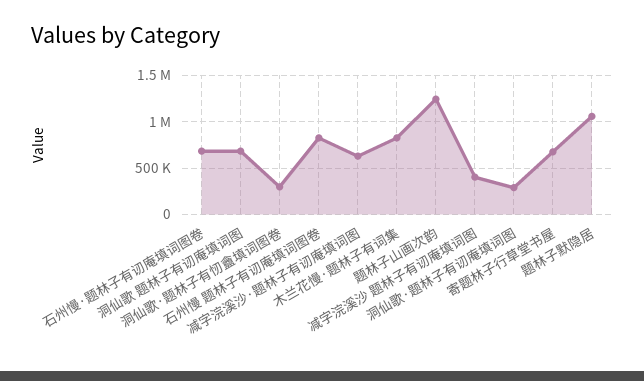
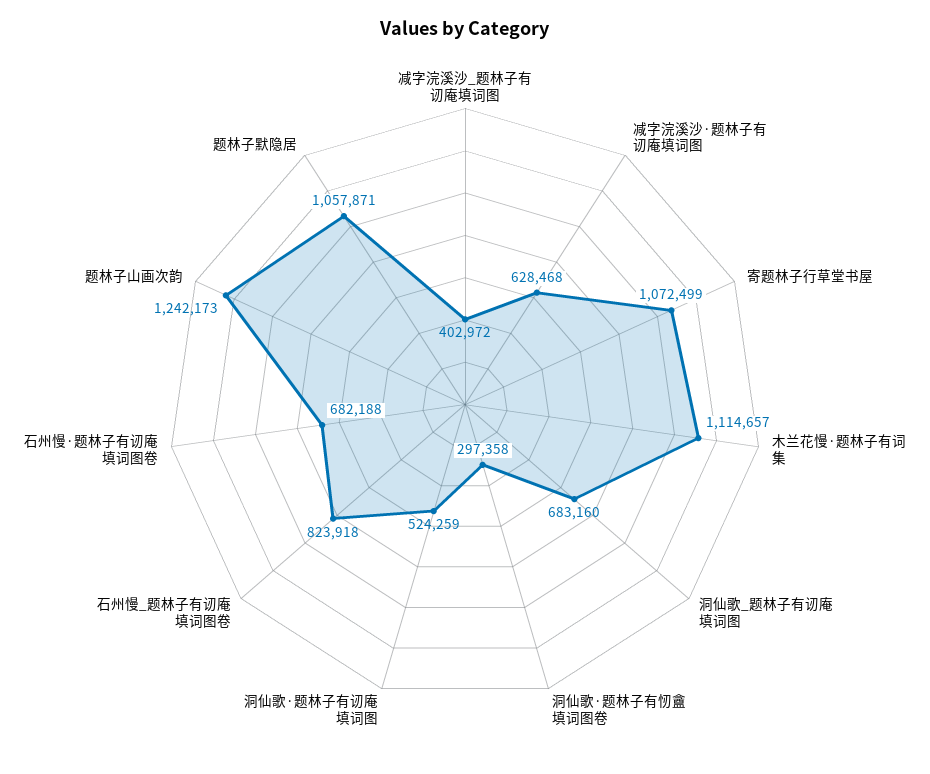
木兰花慢·题林子有词集: 800000 -> 1114657
洞仙歌·题林子有讱庵填词图: 300000 -> 524259
寄题林子行草堂书屋: 700000 -> 1072499

